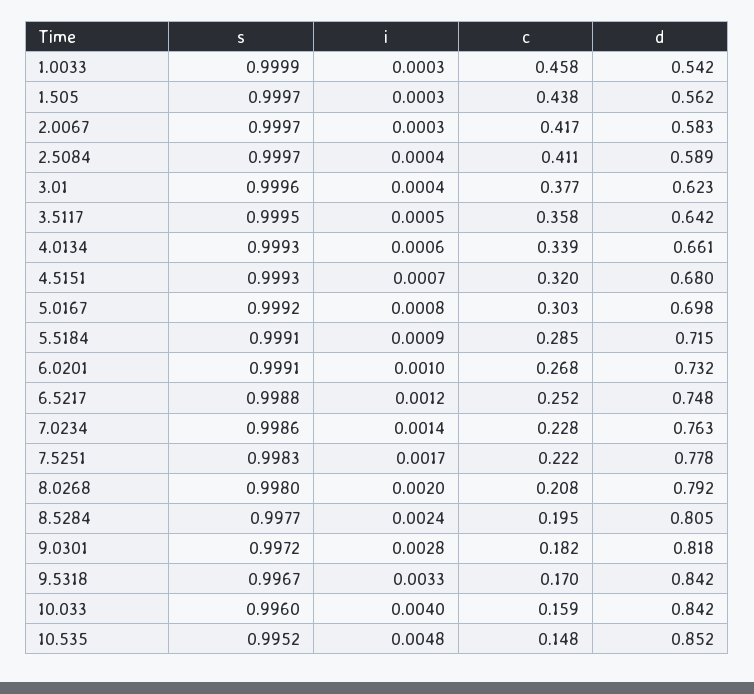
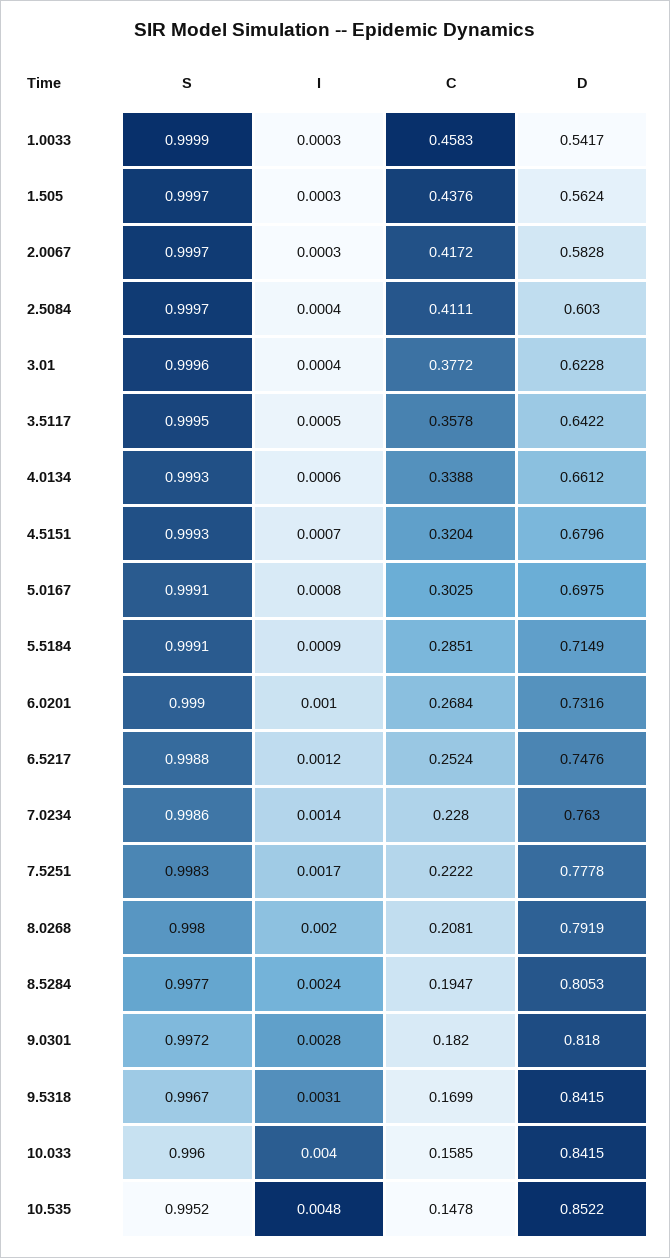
d, 2.5084: 0.589 -> 0.603
s, 5.0167: 0.9992 -> 0.9991
s, 6.0201: 0.9991 -> 0.999
i, 9.5318: 0.0033 -> 0.0031

